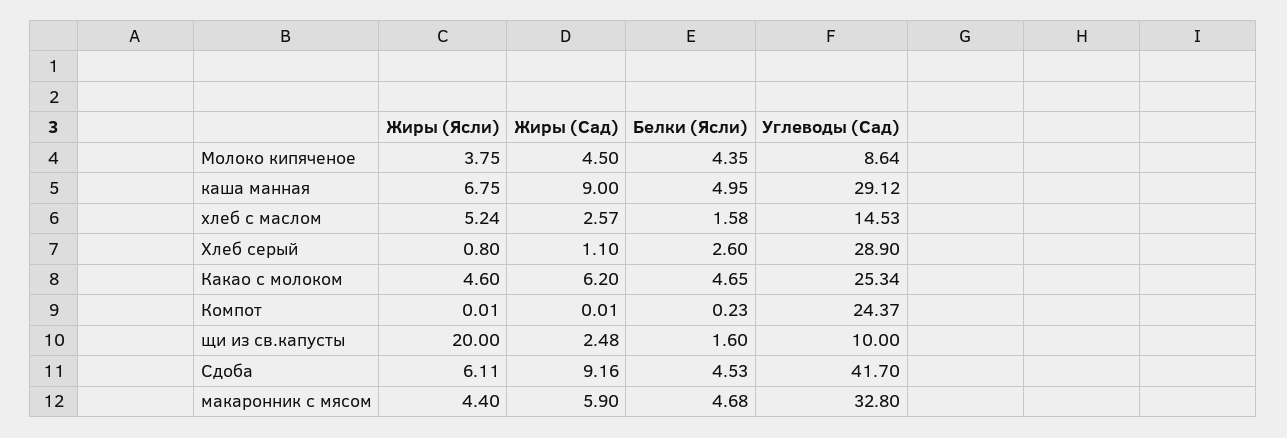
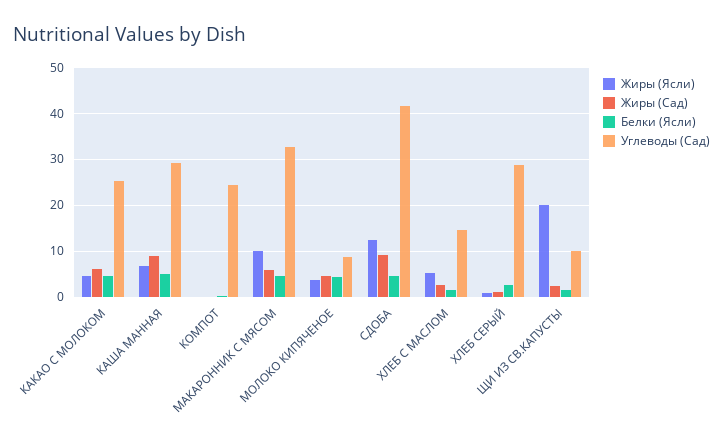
Жиры (Ясли), Сдоба: 6.11 -> 12
Жиры (Ясли), макаронник с мясом: 4.4 -> 10

